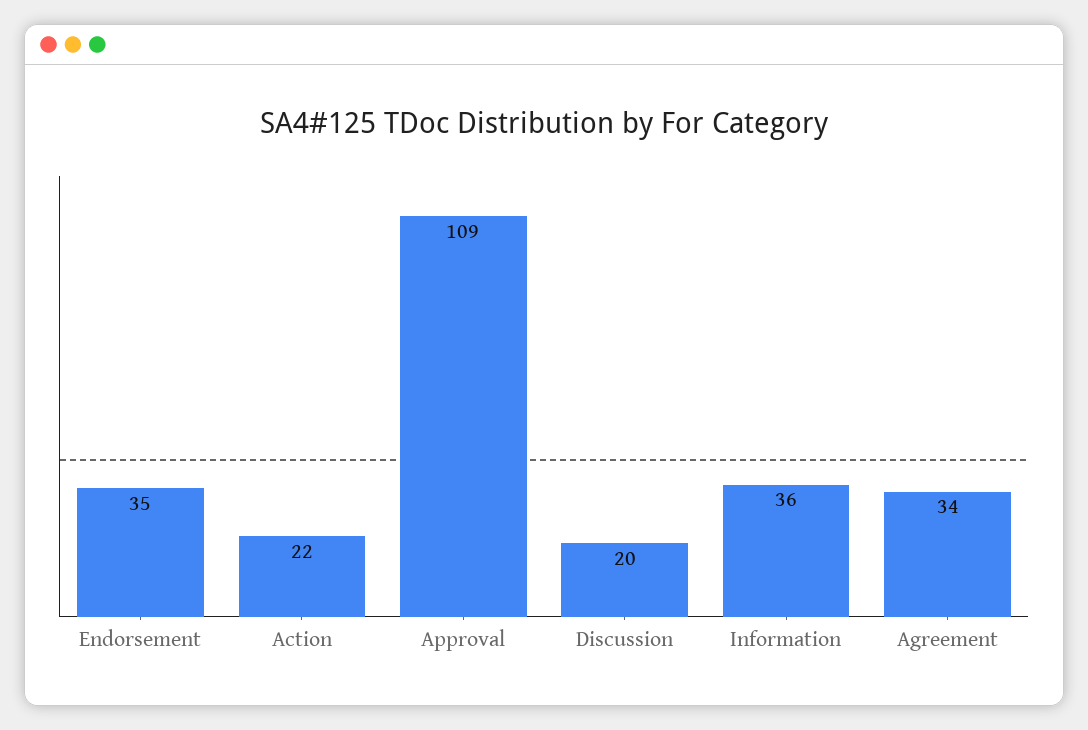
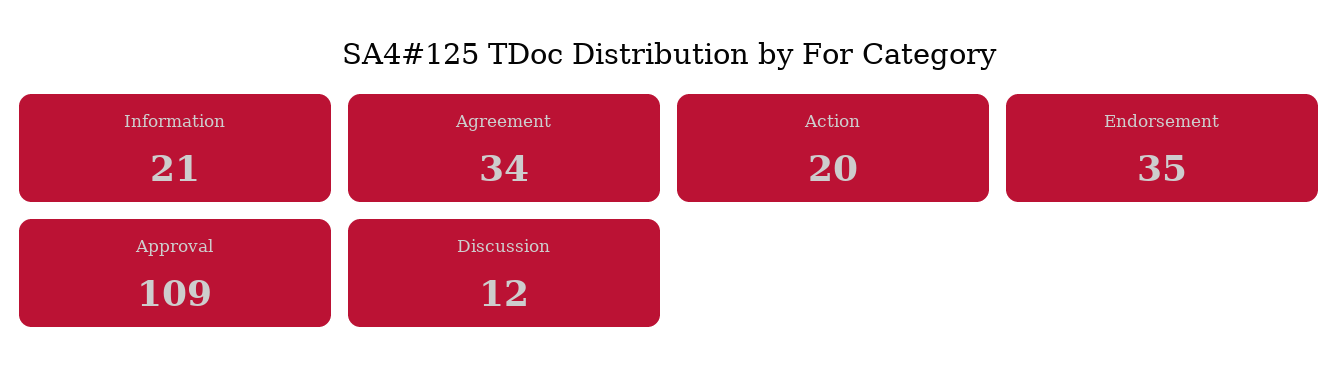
Action: 22 -> 20
Discussion: 20 -> 12
Information: 36 -> 21

